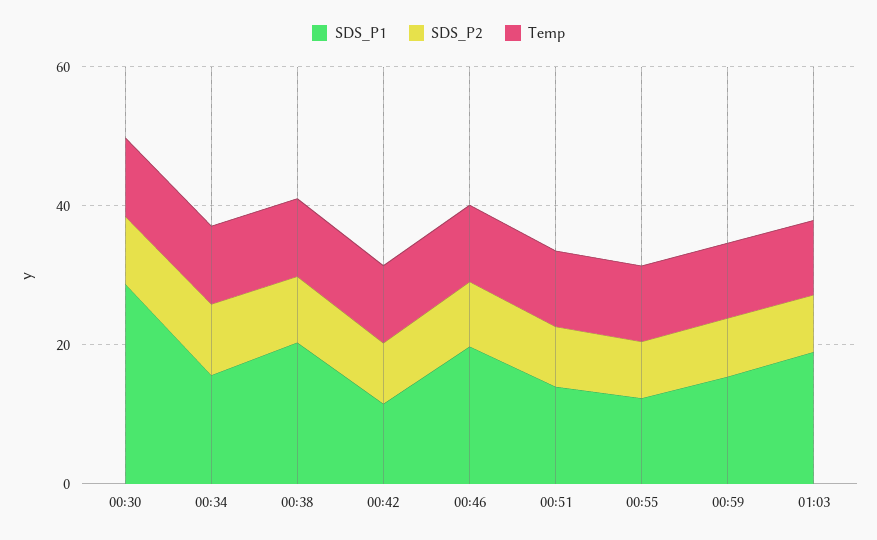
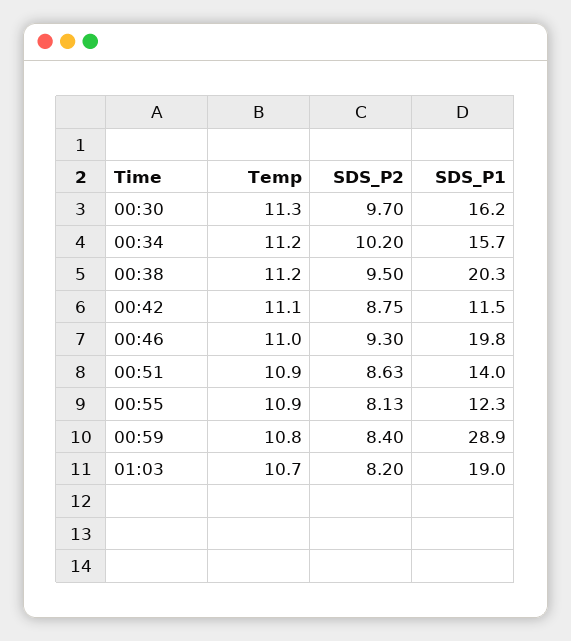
SDS_P1, 00:30: 30 -> 16.2
SDS_P1, 00:59: 15 -> 28.9

